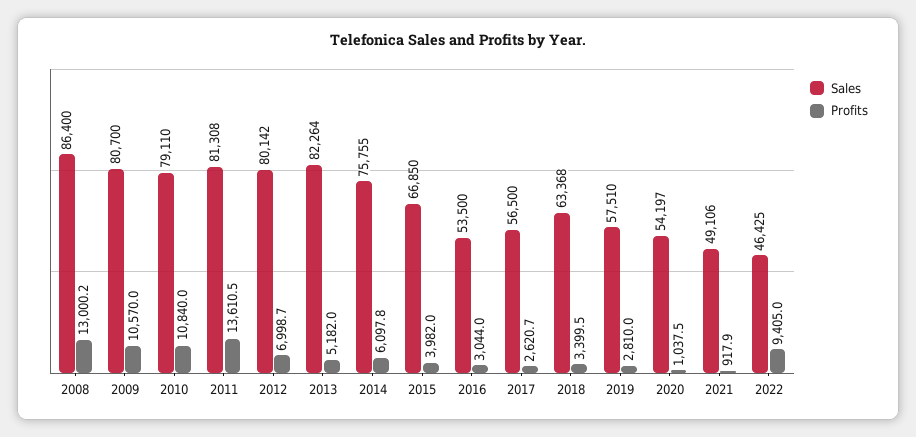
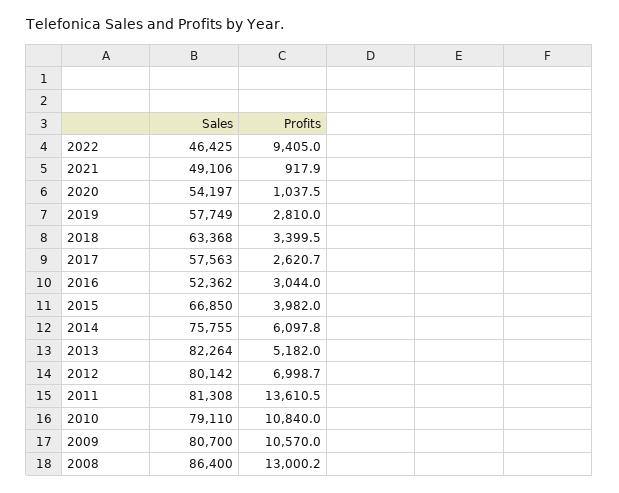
Sales, 2016: 53500 -> 52362
Sales, 2017: 56500 -> 57563
Sales, 2019: 57510 -> 57749

